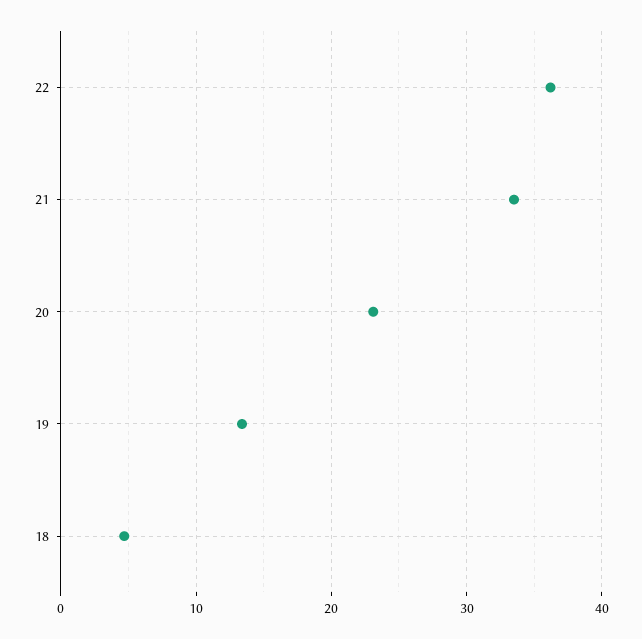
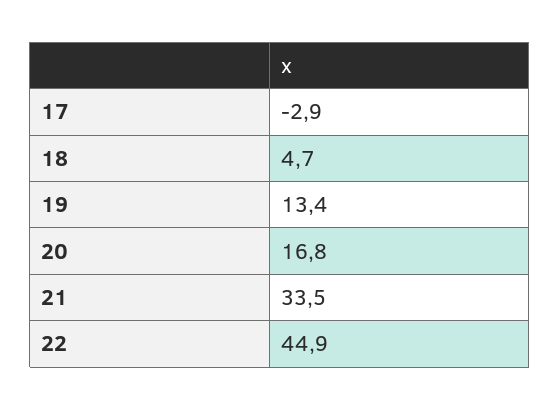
22: 36 -> 44.9
20: 23 -> 16.8
17: none -> -2.9

